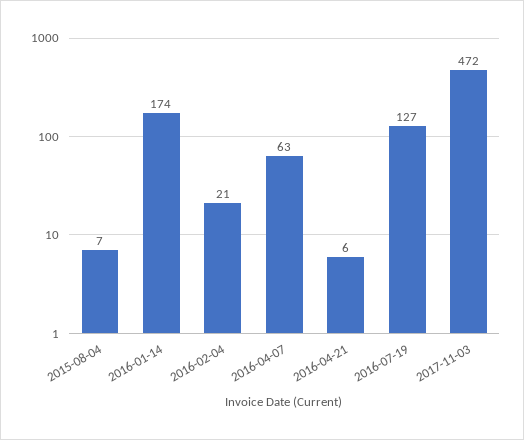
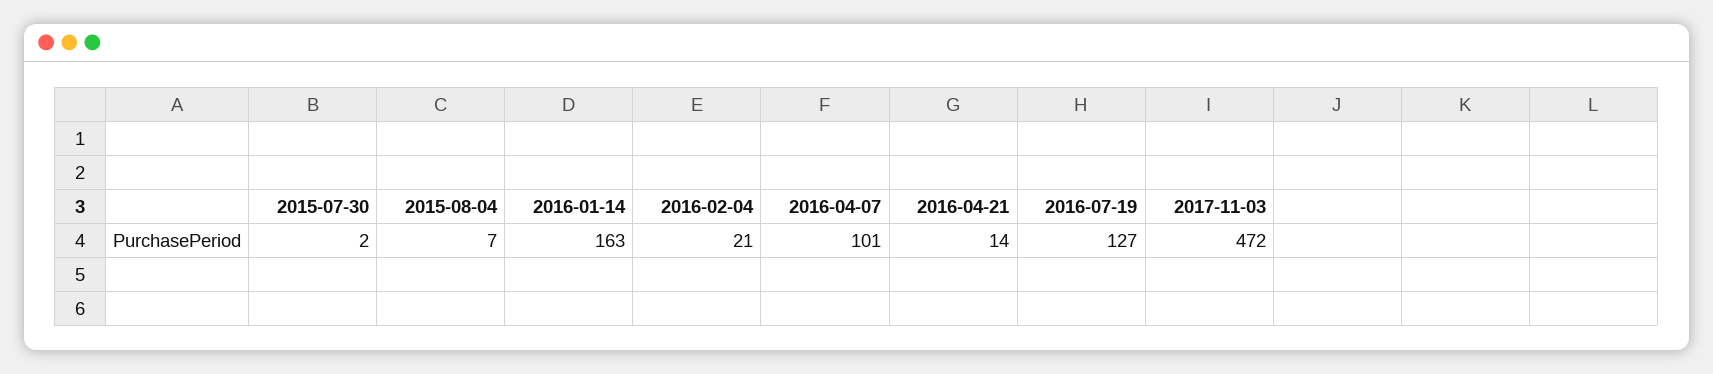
2016-01-14: 174 -> 163
2016-04-07: 63 -> 101
2016-04-21: 6 -> 14
2015-07-30: none -> 2

